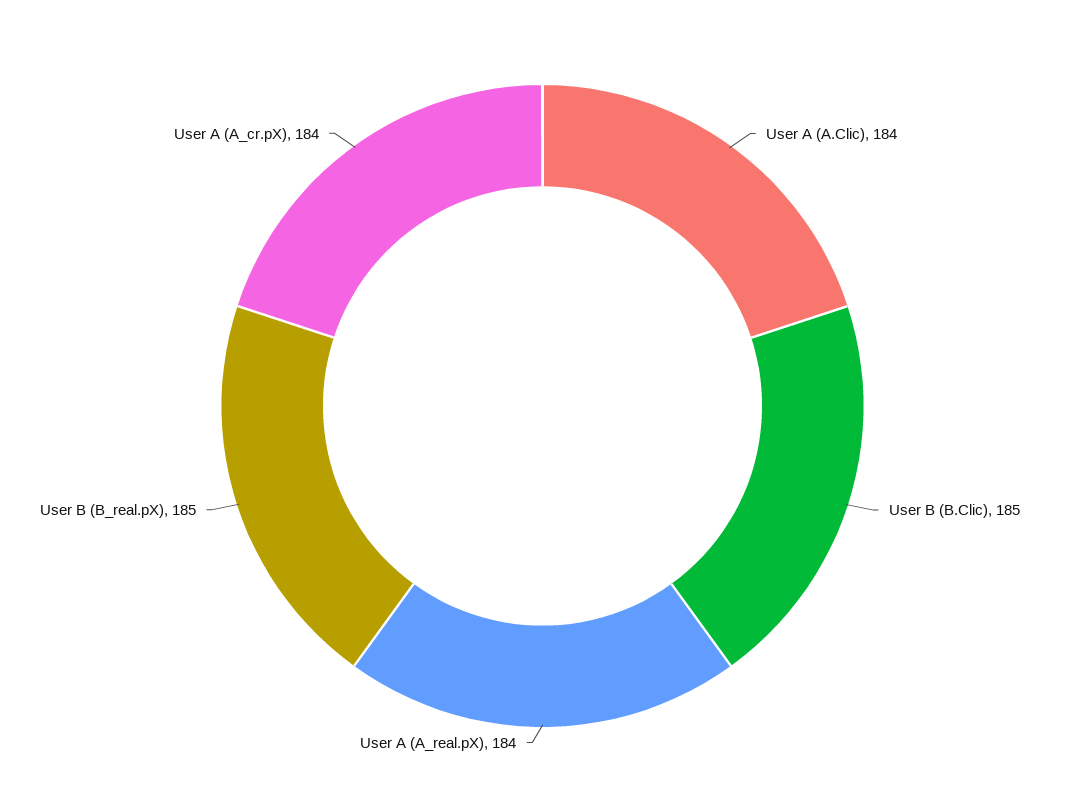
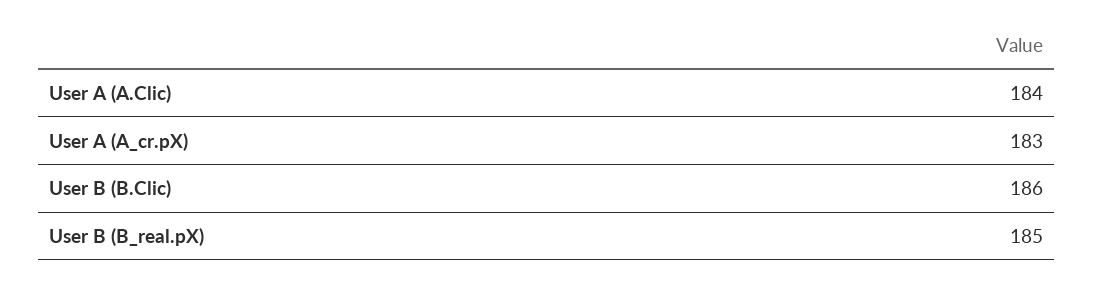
User B (B.Clic): 185 -> 186
User A (A_real.pX): 184 -> none
User A (A_cr.pX): 184 -> 183

